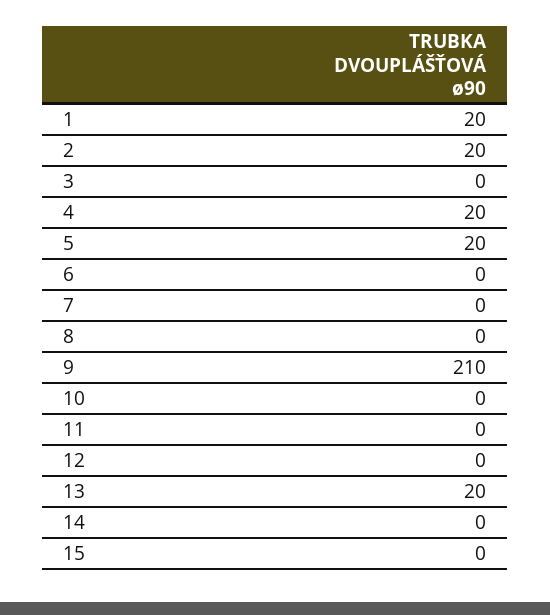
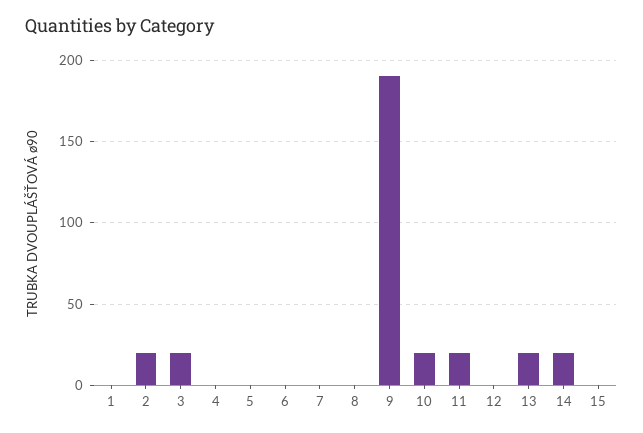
1: 20 -> 0
3: 0 -> 20
4: 20 -> 0
5: 20 -> 0
9: 210 -> 190
10: 0 -> 20
11: 0 -> 20
14: 0 -> 20

